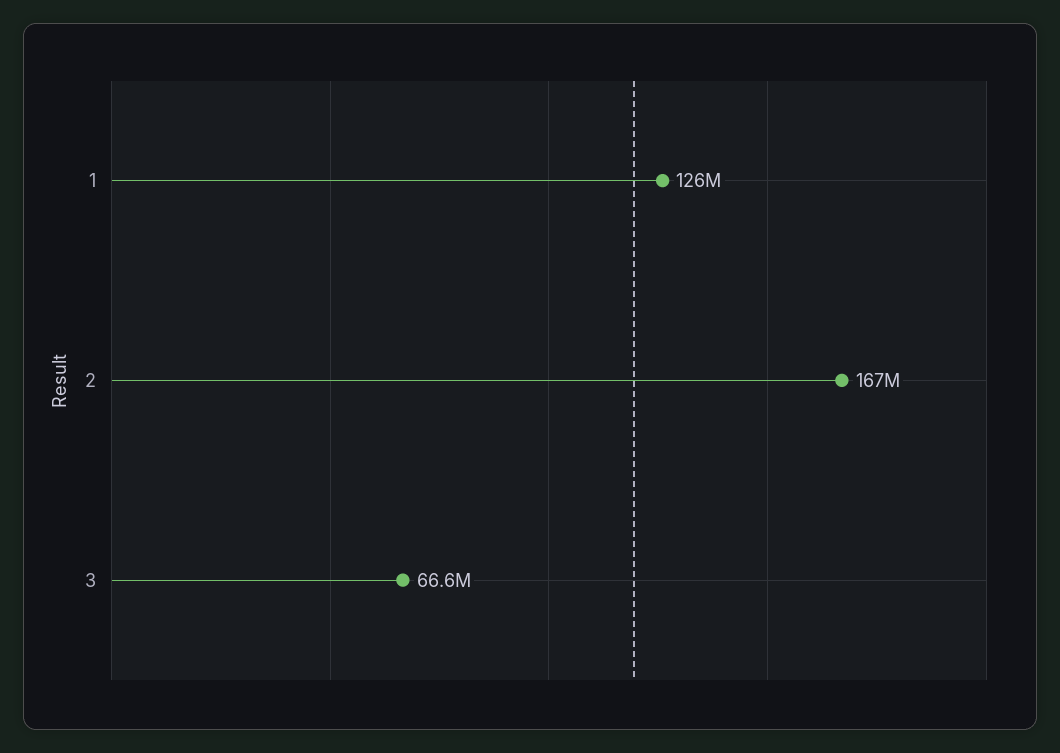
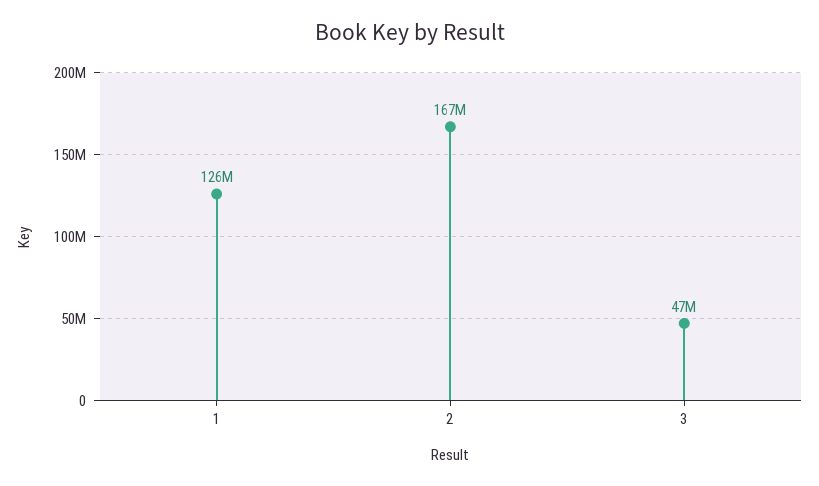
3: 66600000 -> 47000000

